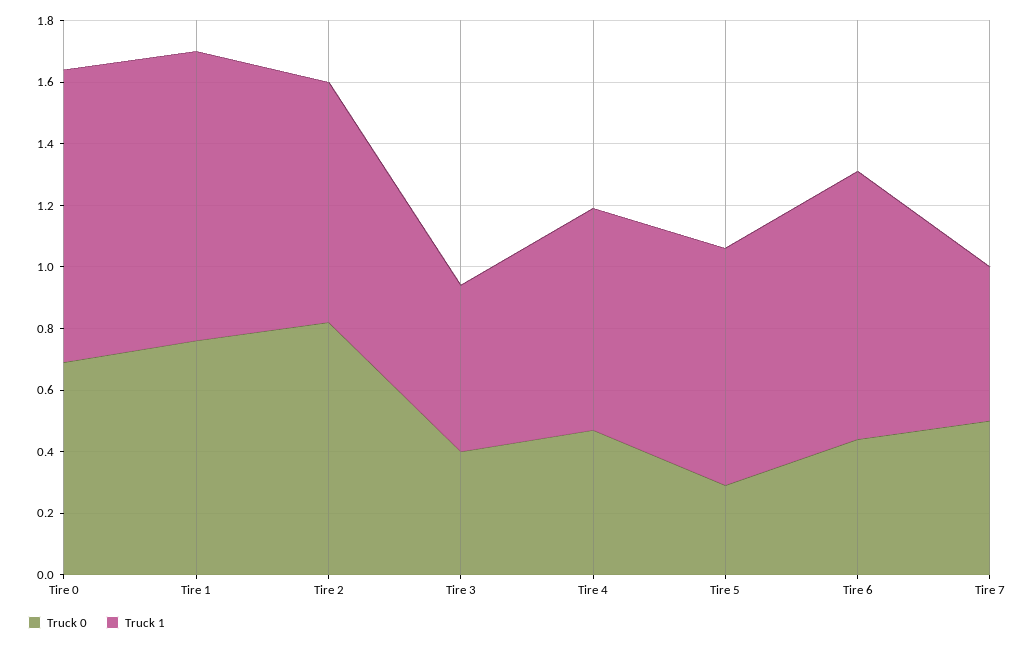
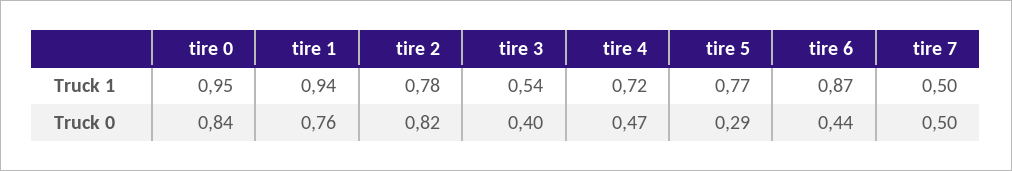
Truck 0, Tire 0: 0.7 -> 0.84

